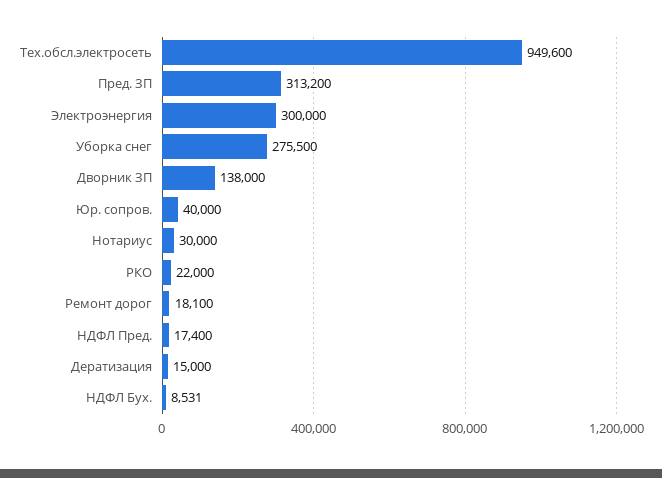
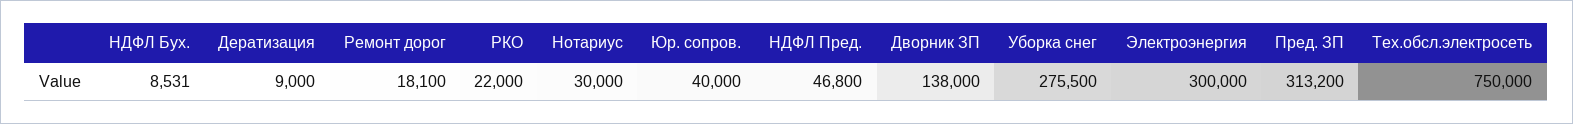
Тех.обсл.электросеть: 949600 -> 750000
НДФЛ Пред.: 17400 -> 46800
Дератизация: 15000 -> 9000

